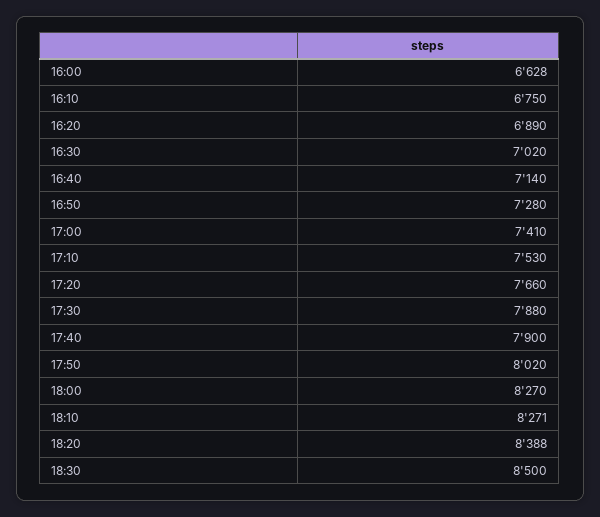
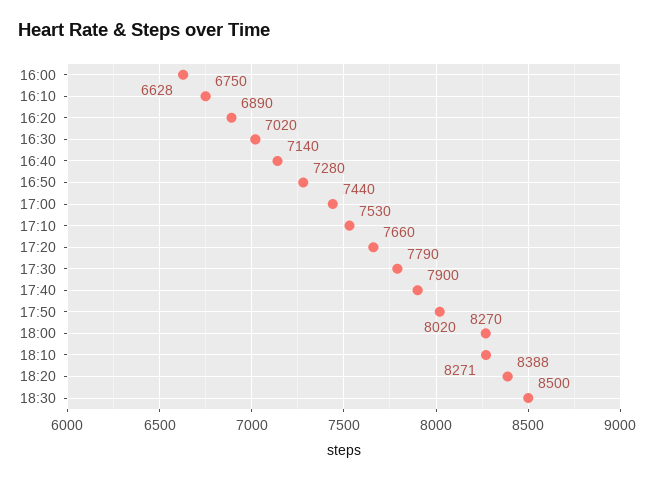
17:00: 7410 -> 7440
17:30: 7880 -> 7790

